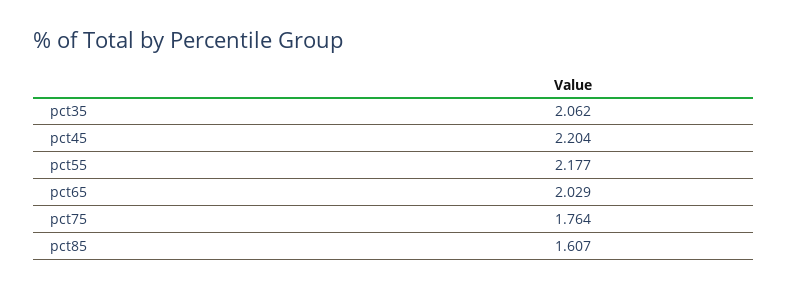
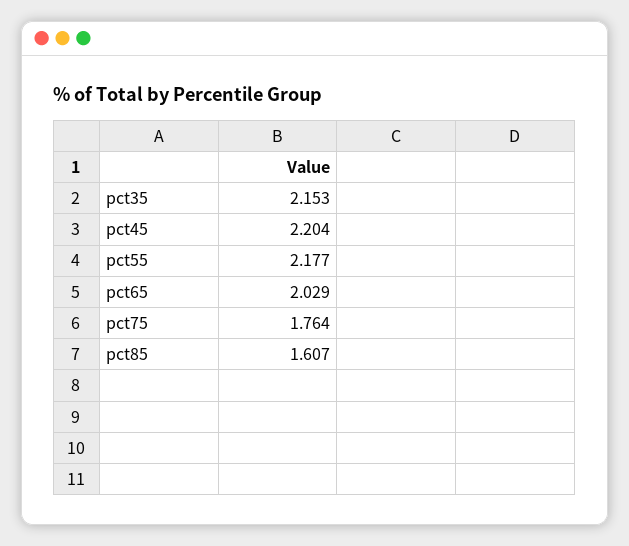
pct35: 2.062 -> 2.153

